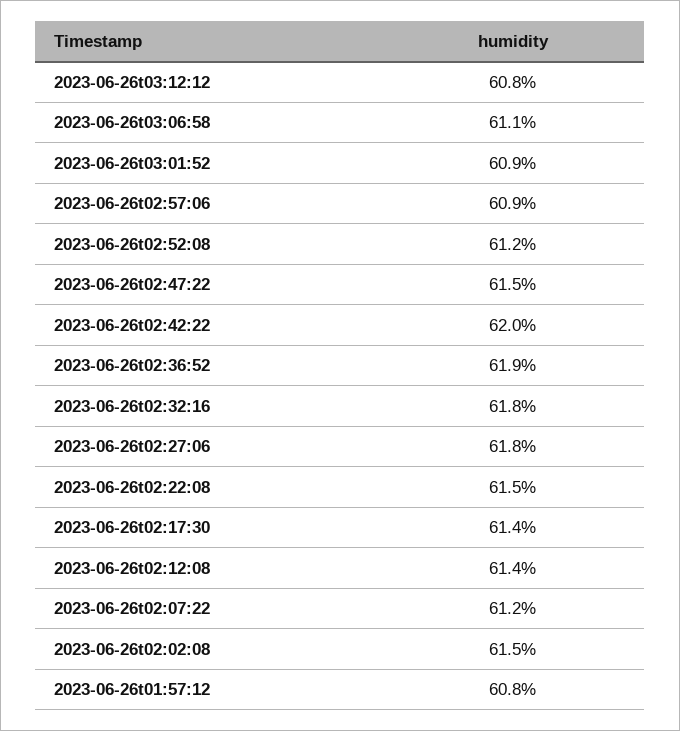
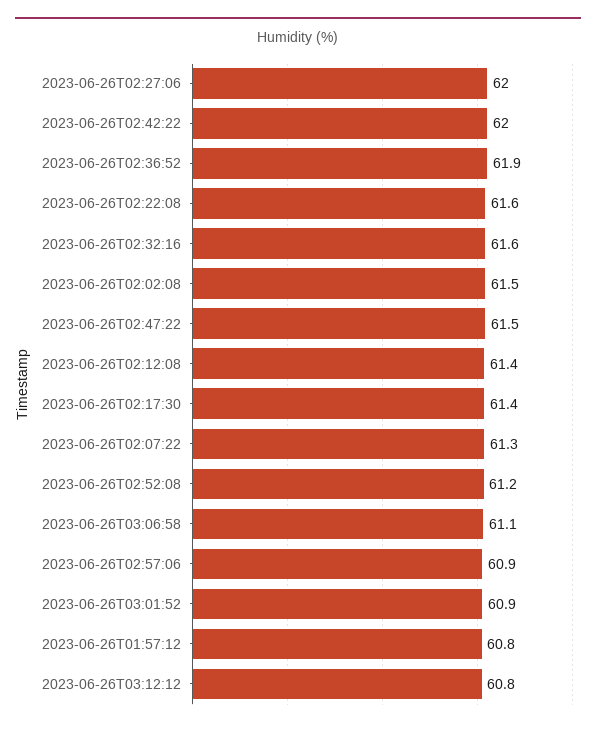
2023-06-26t02:32:16: 61.8 -> 61.6
2023-06-26t02:27:06: 61.8 -> 62
2023-06-26t02:22:08: 61.5 -> 61.6
2023-06-26t02:07:22: 61.2 -> 61.3

